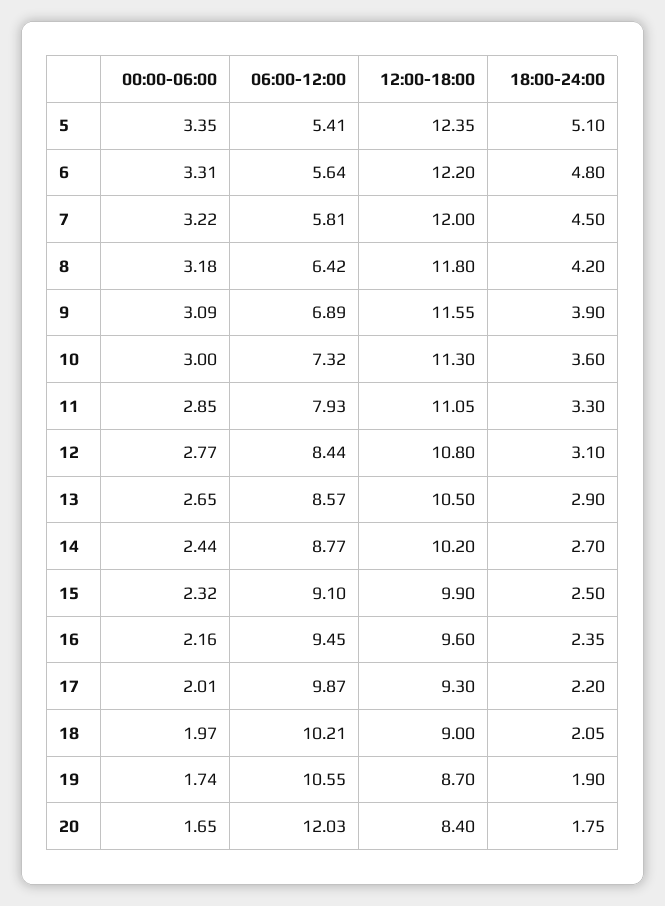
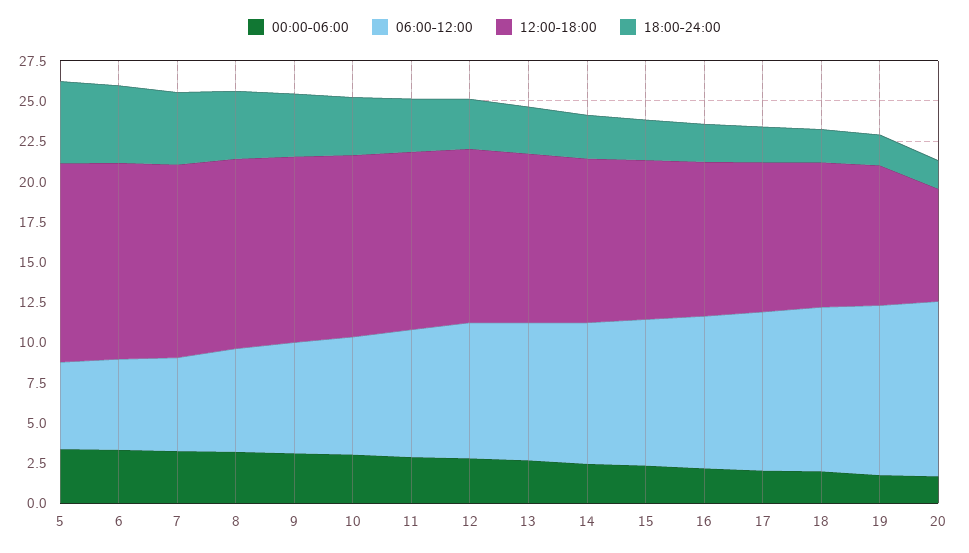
06:00-12:00, 20: 12.03 -> 11
12:00-18:00, 20: 8.4 -> 7

